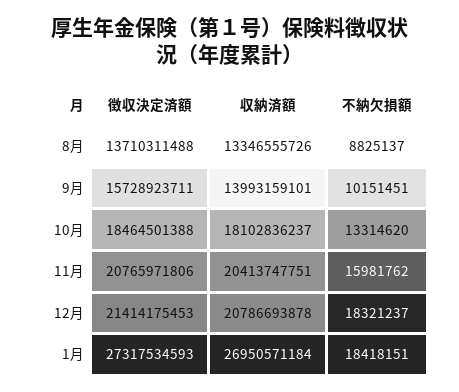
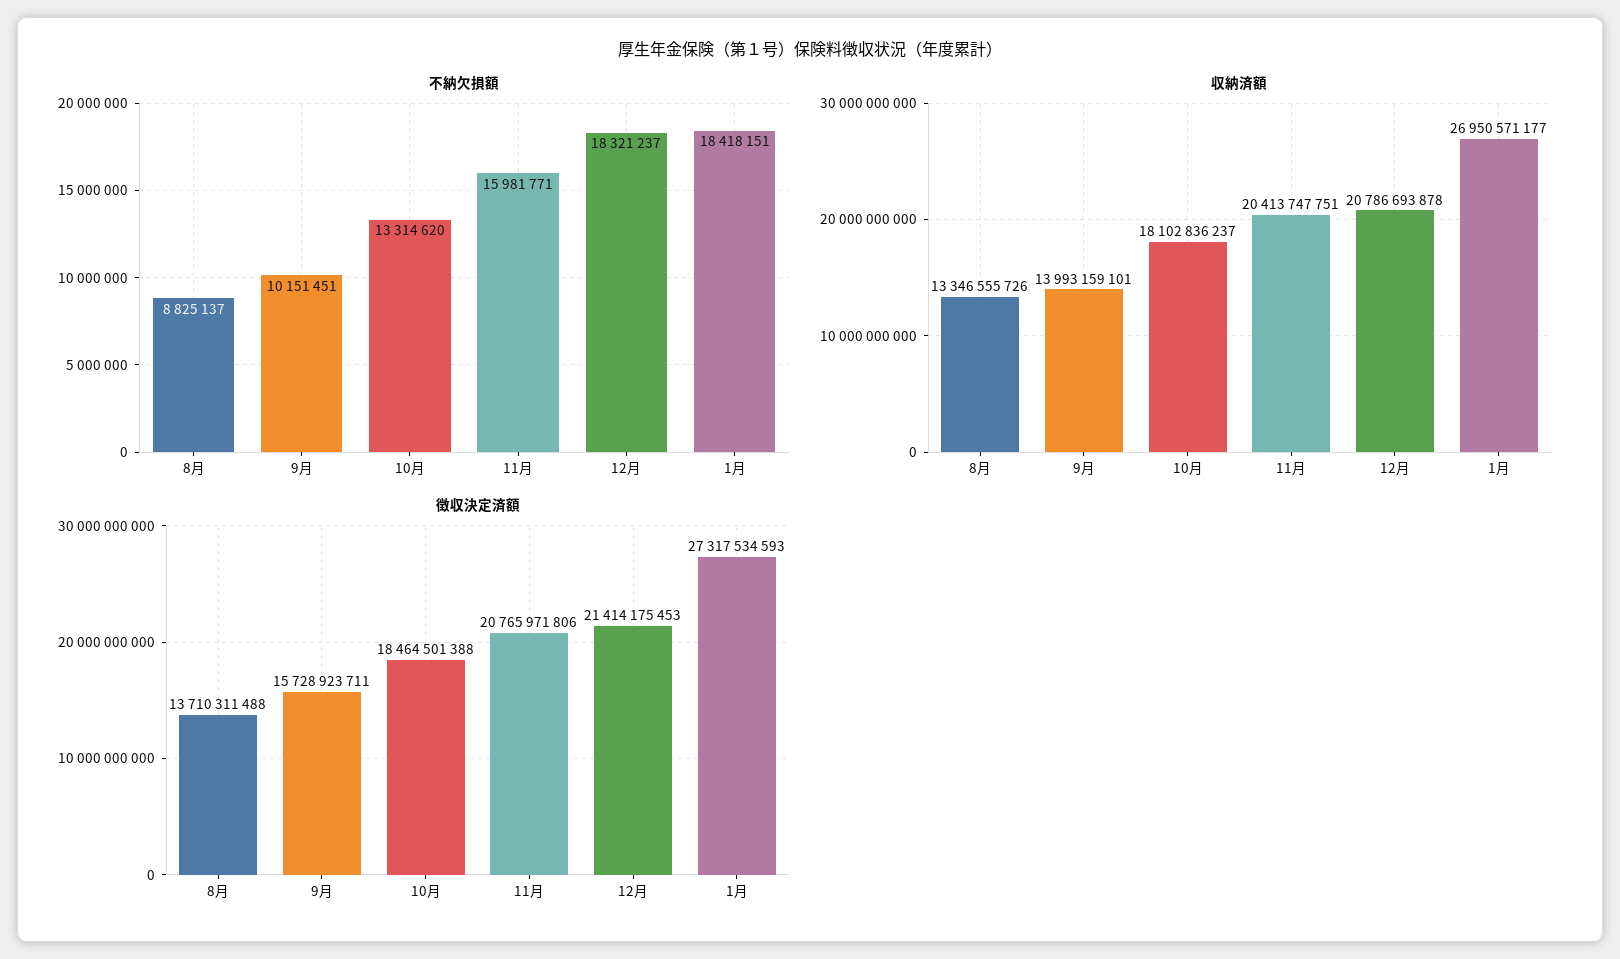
不納欠損額, 11月: 15981762 -> 15981771
収納済額, 1月: 26950571184 -> 26950571177

